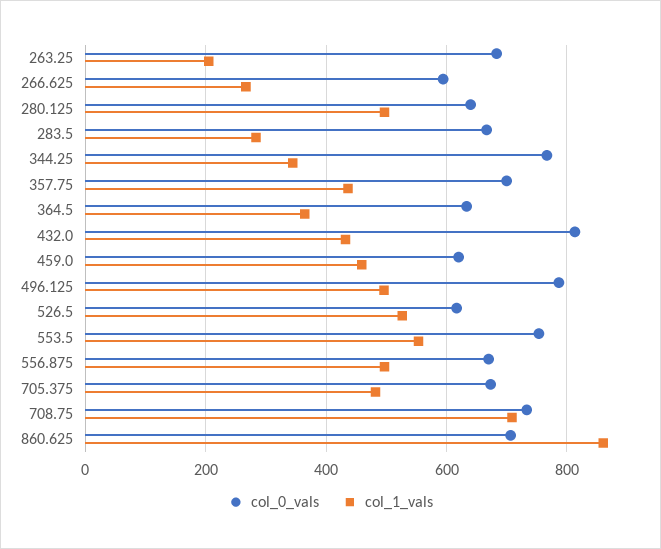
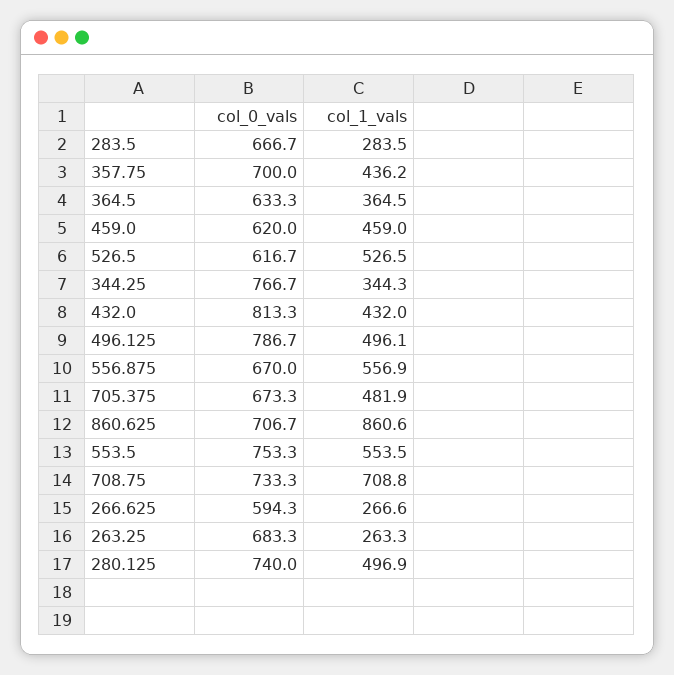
col_1_vals, 263.25: 200 -> 263.3
col_0_vals, 280.125: 640 -> 740
col_1_vals, 556.875: 500 -> 556.9

